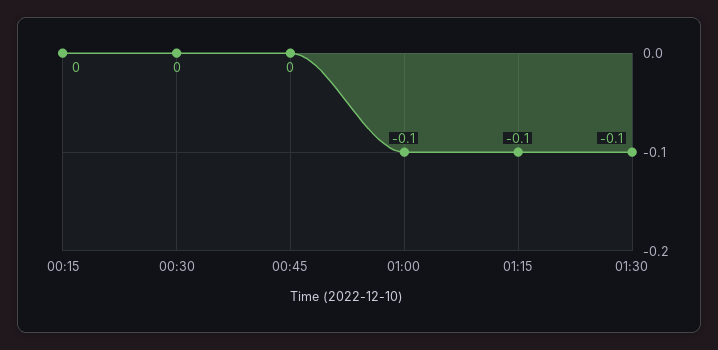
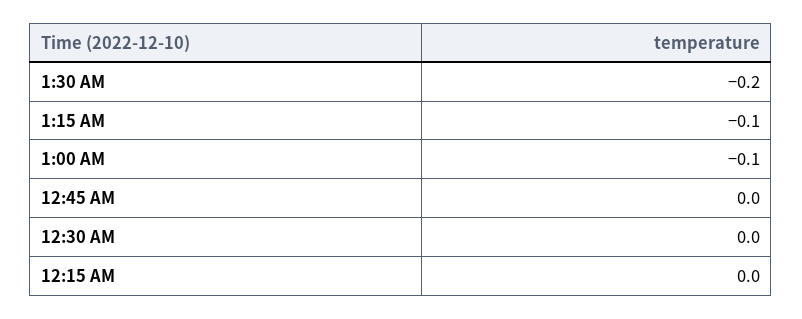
01:30: -0.1 -> -0.2

